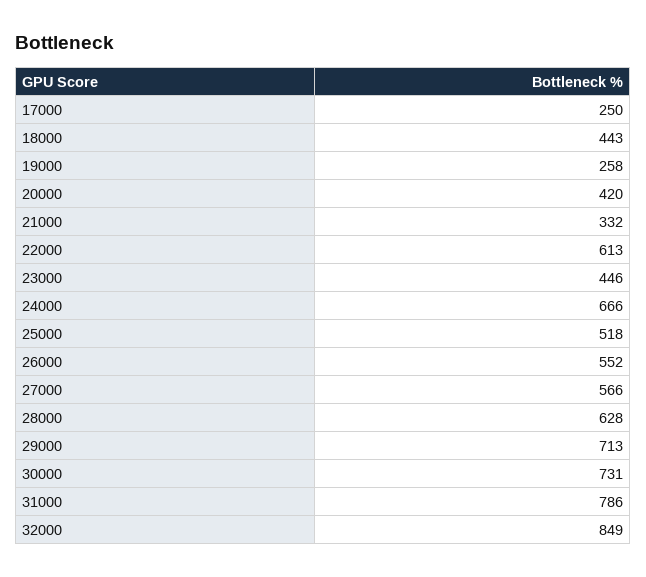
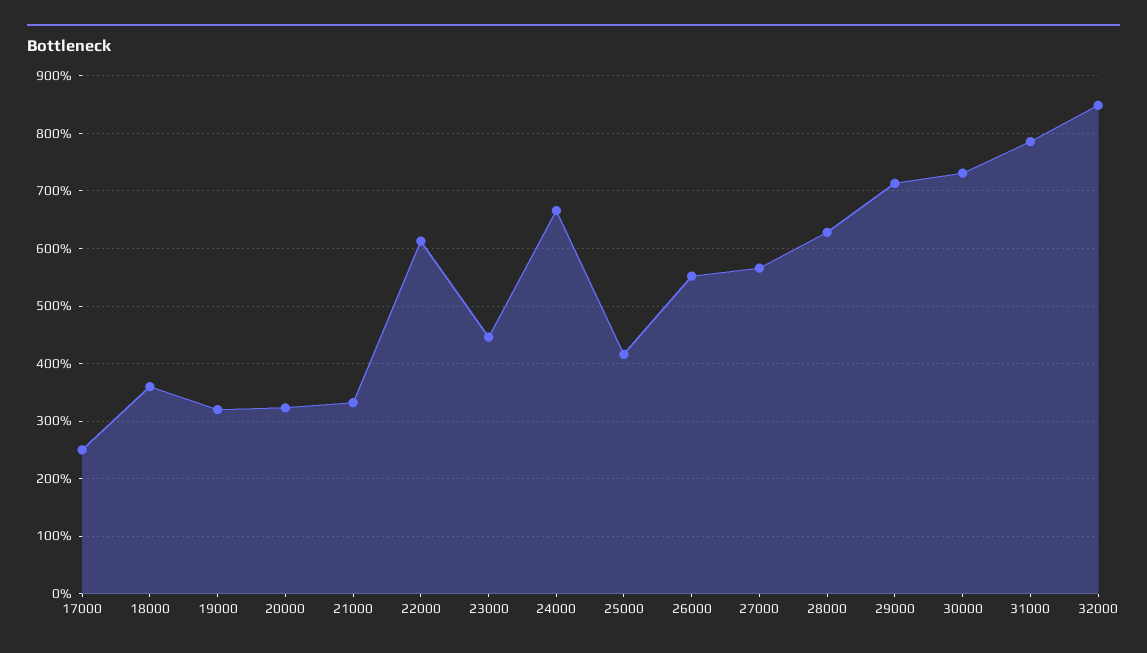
18000: 443 -> 360
19000: 258 -> 320
20000: 420 -> 320
25000: 518 -> 420

